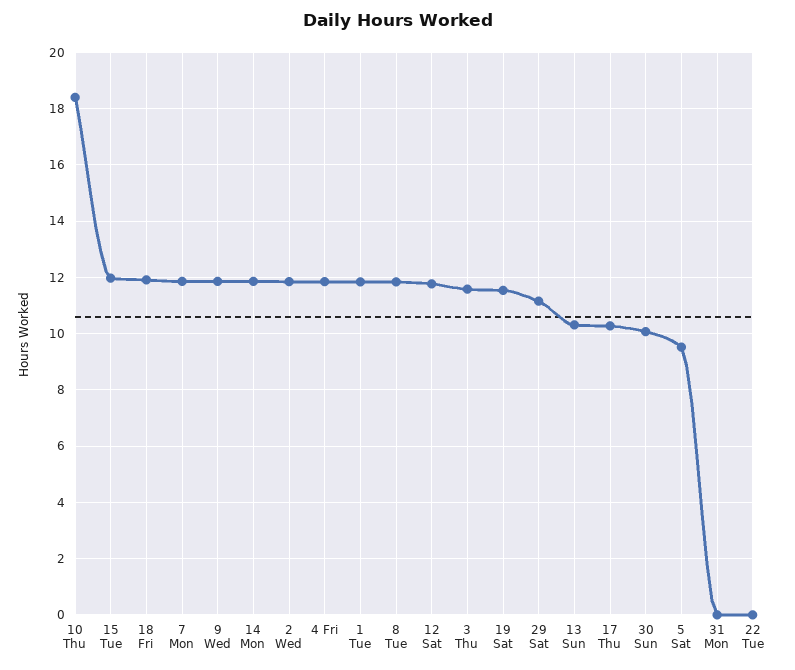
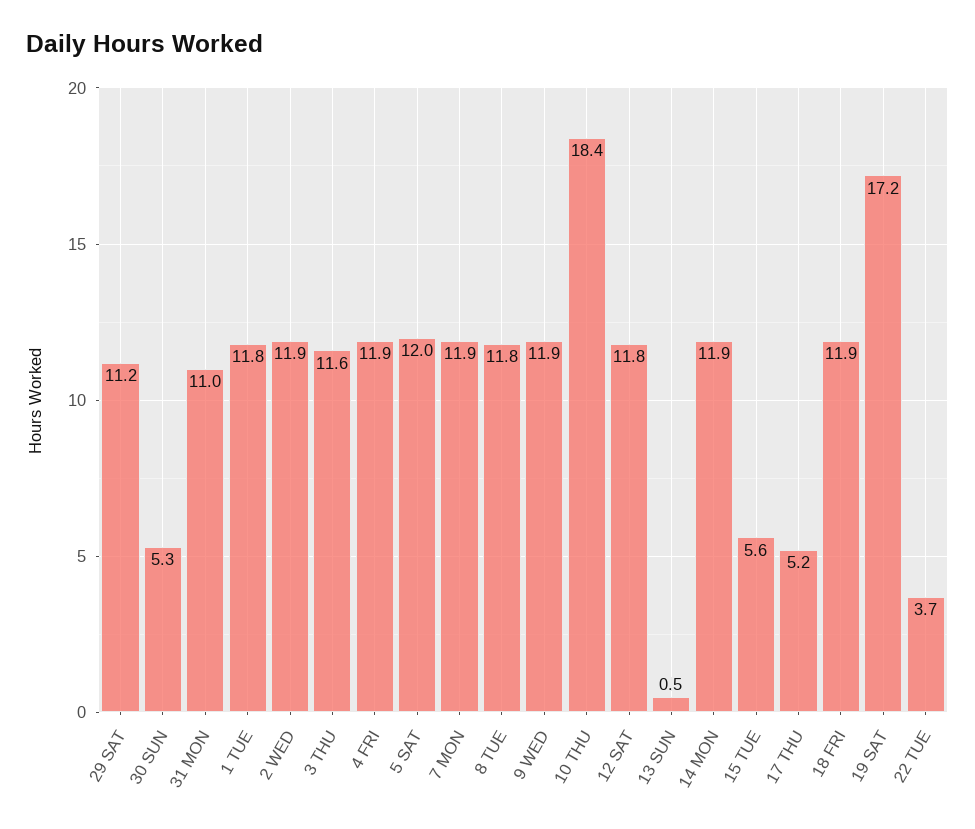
15 Tue: 12 -> 5.6
19 Sat: 11.5 -> 17.2
13 Sun: 10.25 -> 0.5
17 Thu: 10.25 -> 5.2
30 Sun: 10 -> 5.3
5 Sat: 9.5 -> 12
31 Mon: 0 -> 11
22 Tue: 0 -> 3.7

